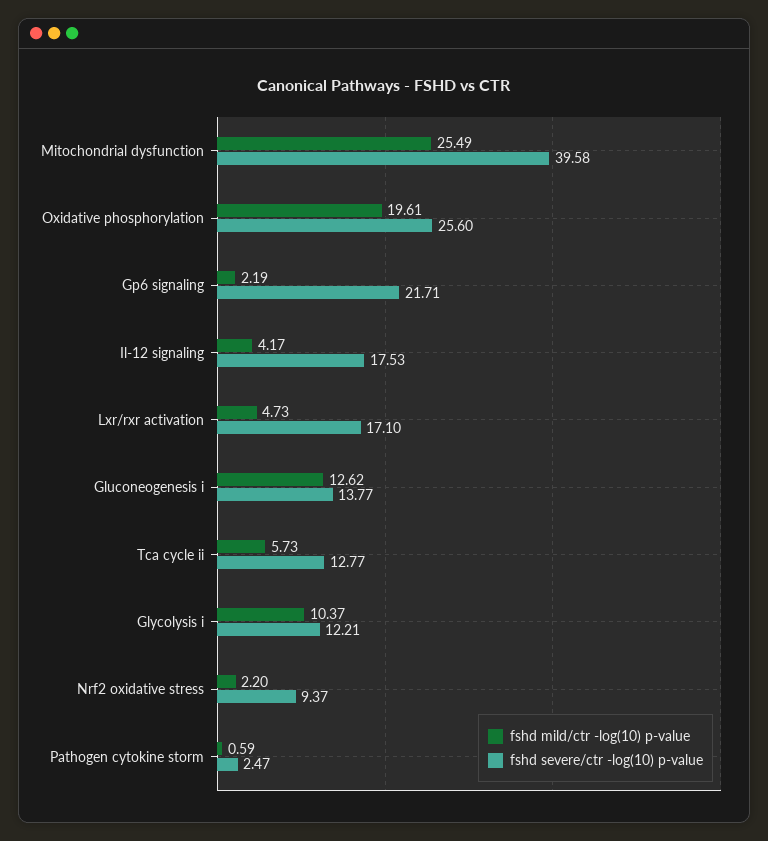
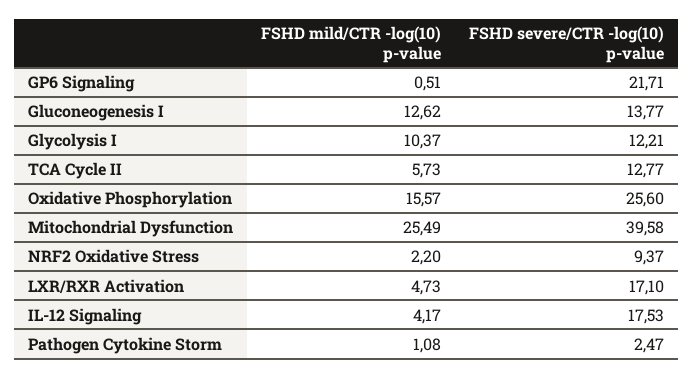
fshd mild/ctr -log(10) p-value, Oxidative phosphorylation: 19.61 -> 15.57
fshd mild/ctr -log(10) p-value, Gp6 signaling: 2.19 -> 0.51
fshd mild/ctr -log(10) p-value, Pathogen cytokine storm: 0.59 -> 1.08

